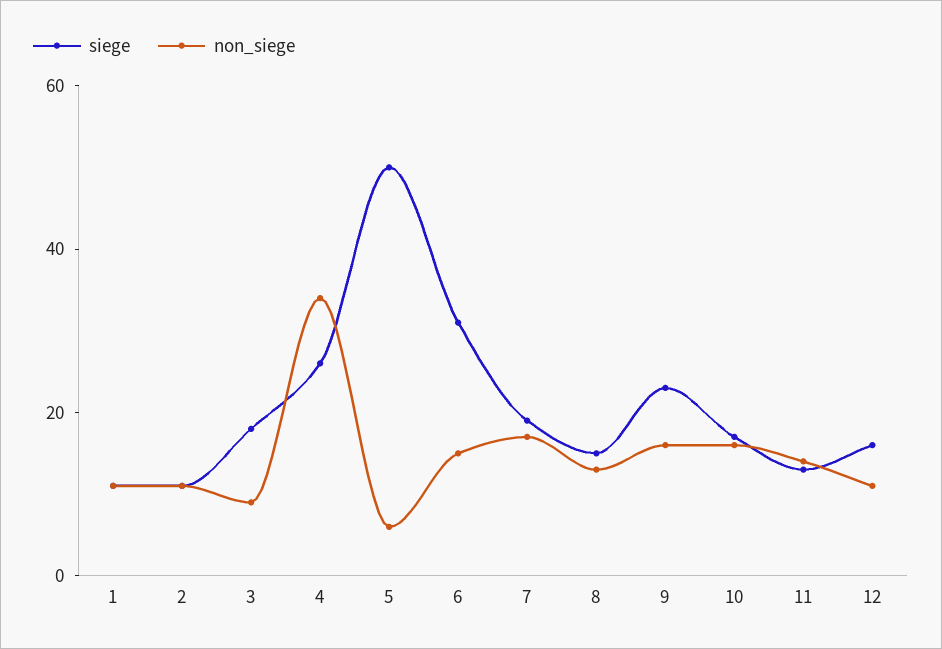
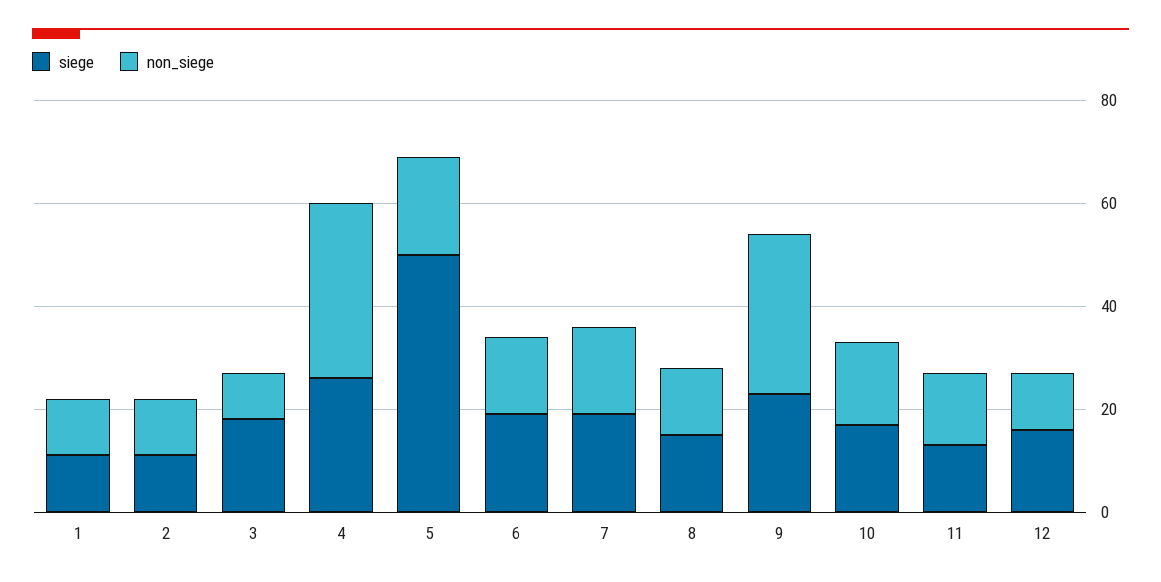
non_siege, 5: 5 -> 20
siege, 6: 30 -> 20
non_siege, 9: 15 -> 30

